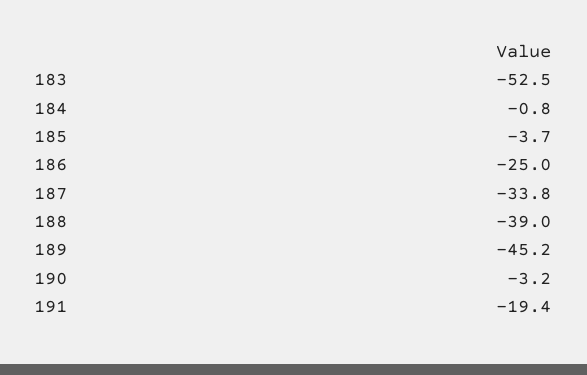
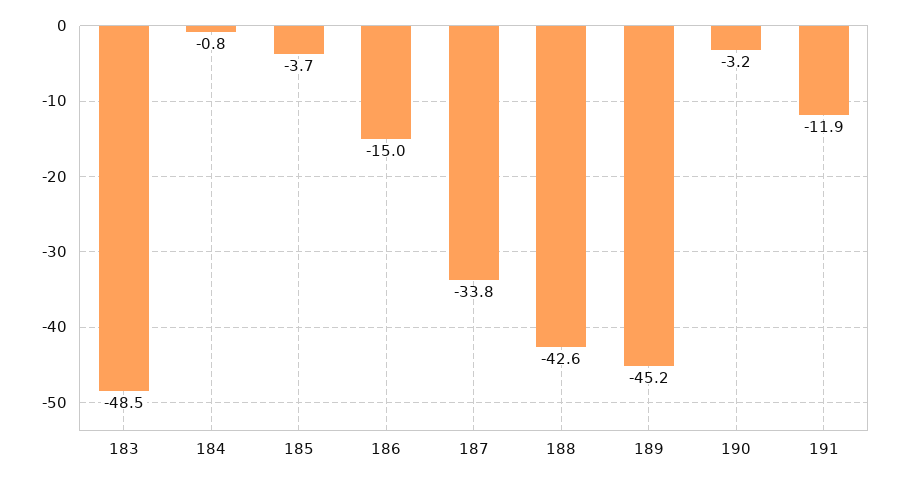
183: -52.5 -> -48.5
186: -25 -> -15
188: -39 -> -42.6
191: -19.4 -> -11.9

